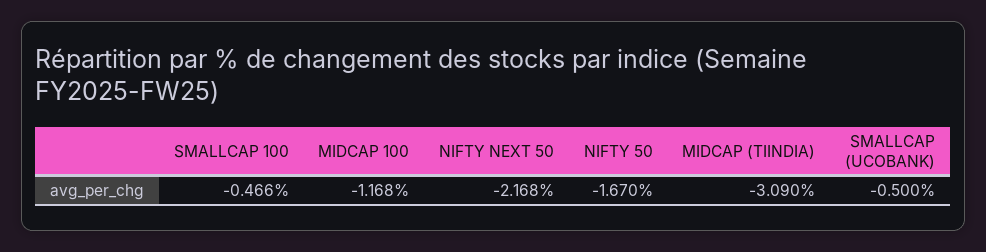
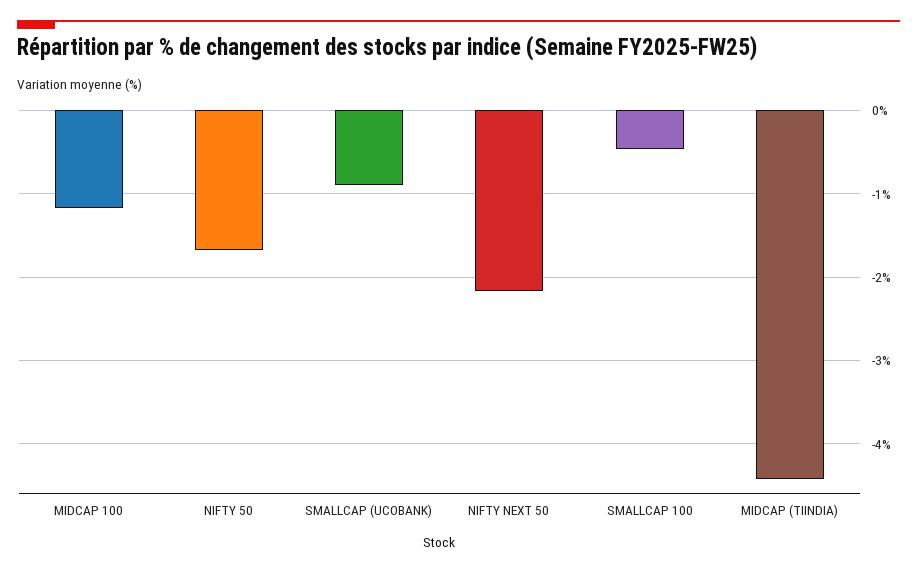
MIDCAP (TIINDIA): -3.09 -> -4.4
SMALLCAP (UCOBANK): -0.5 -> -0.9

